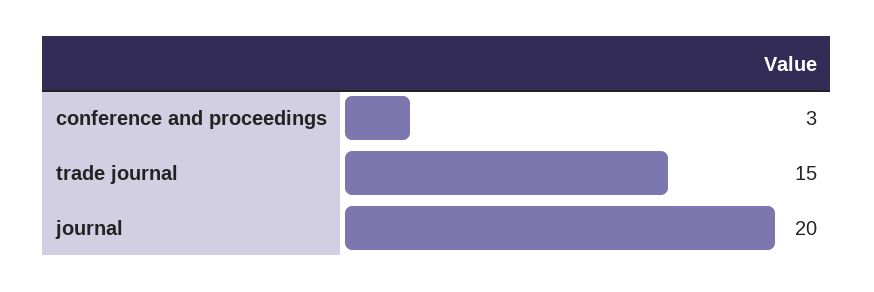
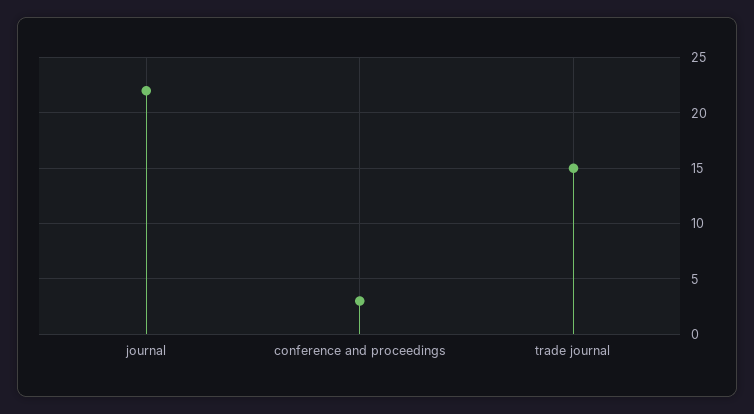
journal: 20 -> 22

